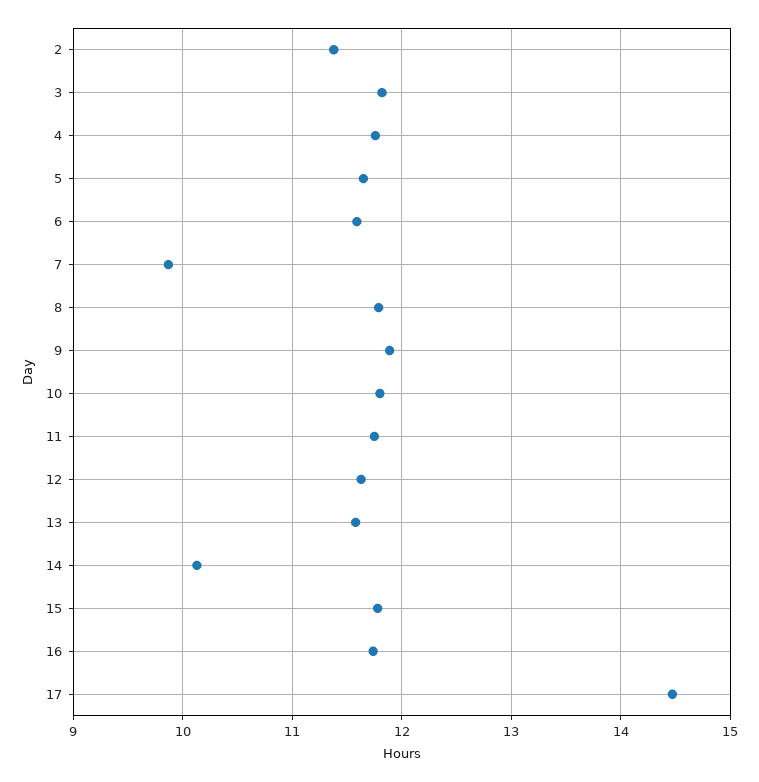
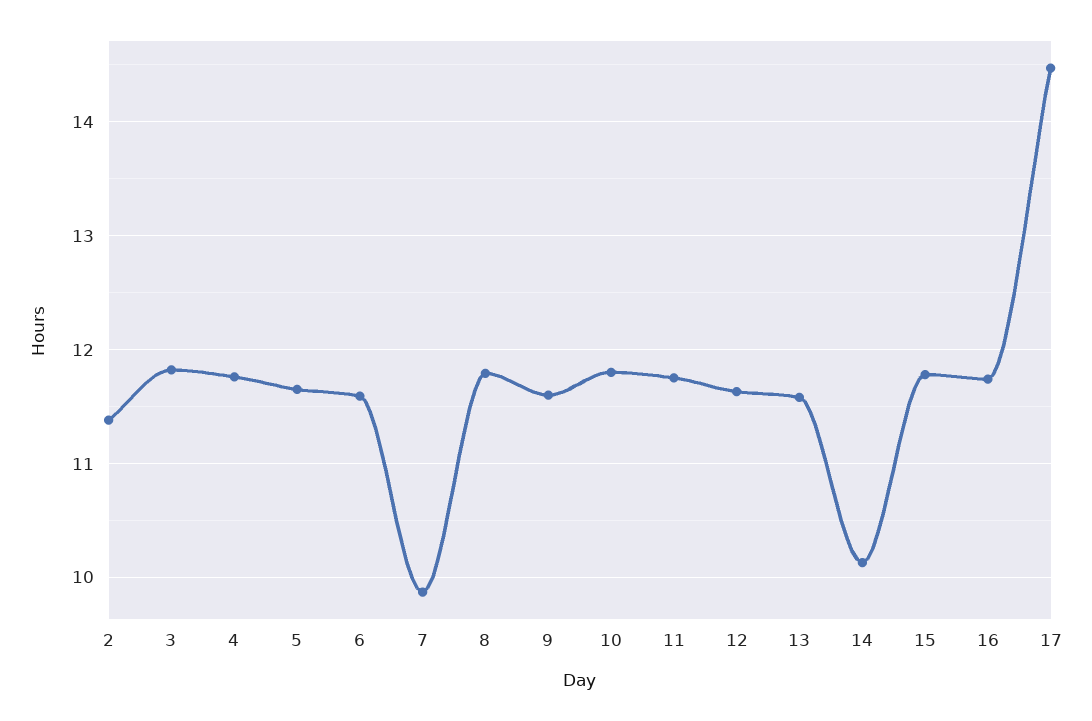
9: 11.9 -> 11.6

